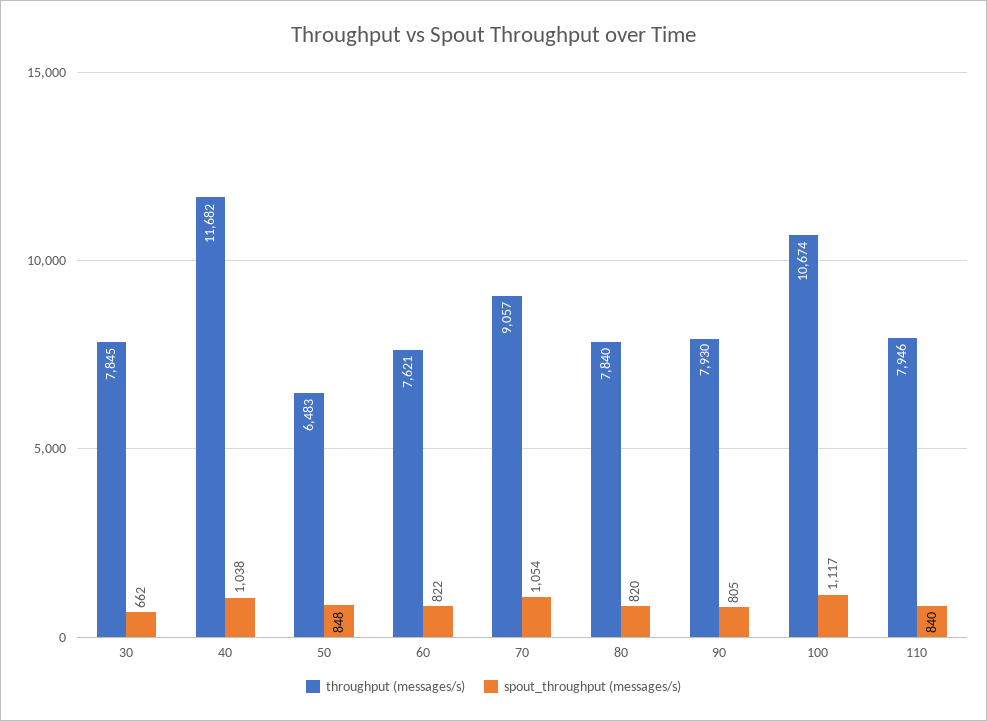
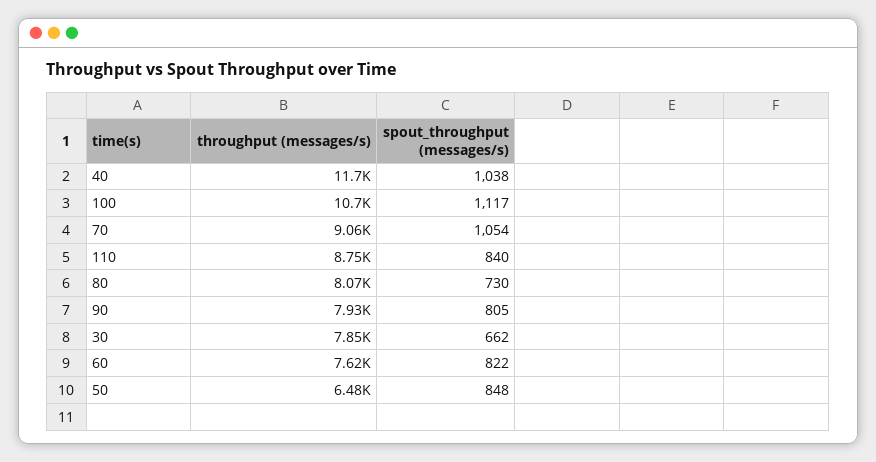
throughput (messages/s), 80: 7840 -> 8070
spout_throughput (messages/s), 80: 820 -> 730
throughput (messages/s), 110: 7946 -> 8750

